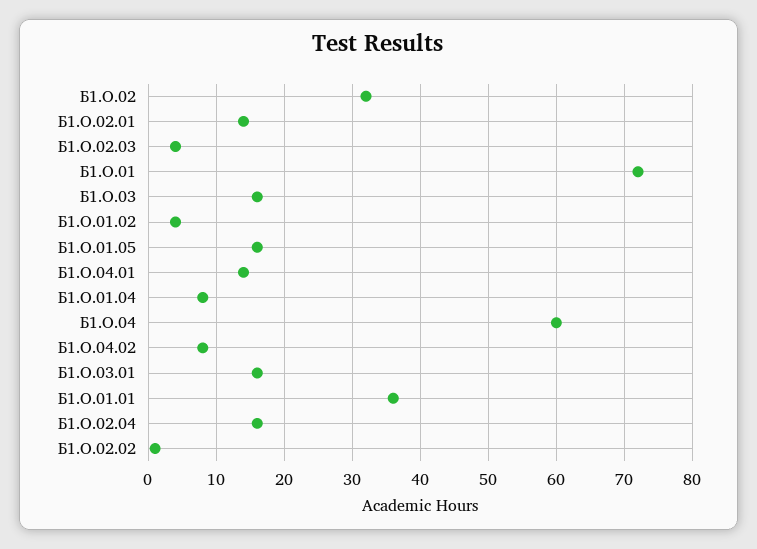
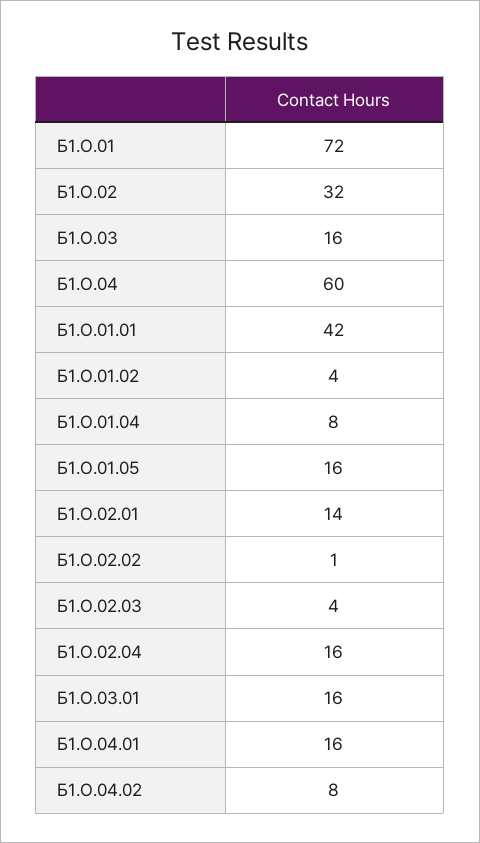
Б1.О.04.01: 14 -> 16
Б1.О.01.01: 36 -> 42

